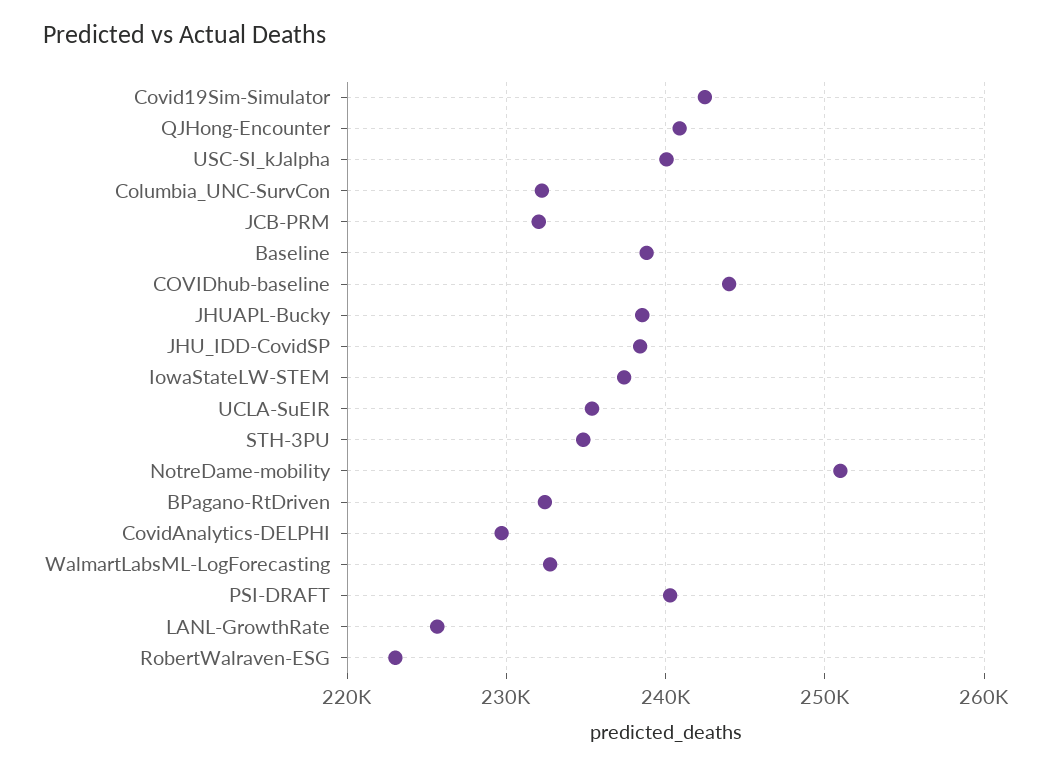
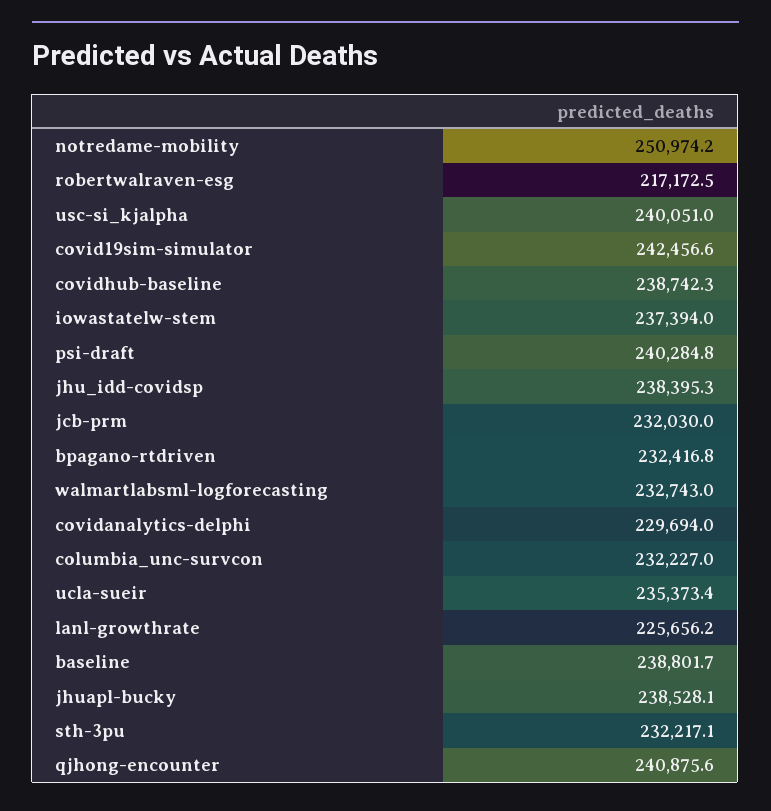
COVIDhub-baseline: 244000 -> 238742.3
STH-3PU: 235000 -> 232217.1
RobertWalraven-ESG: 223000 -> 217172.5

